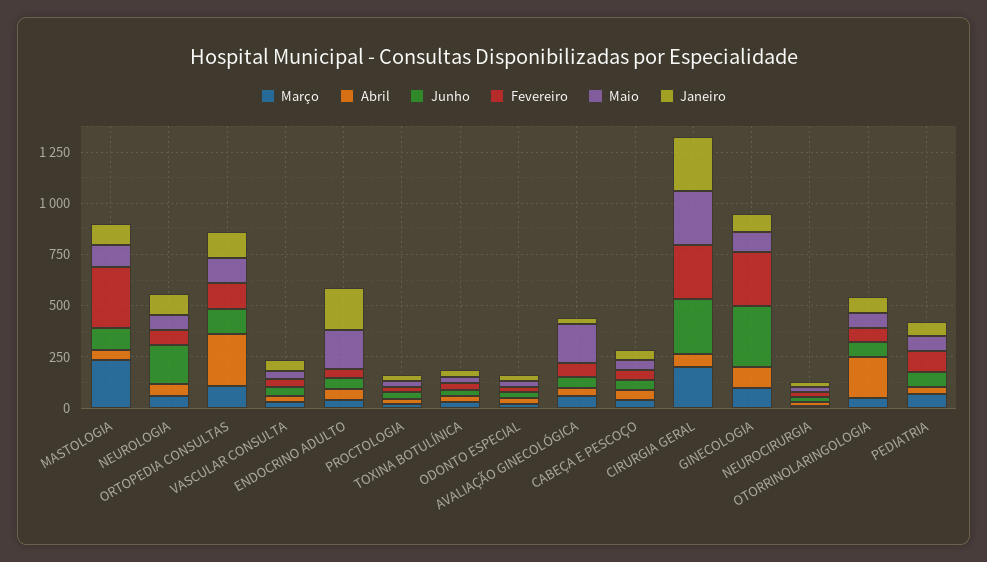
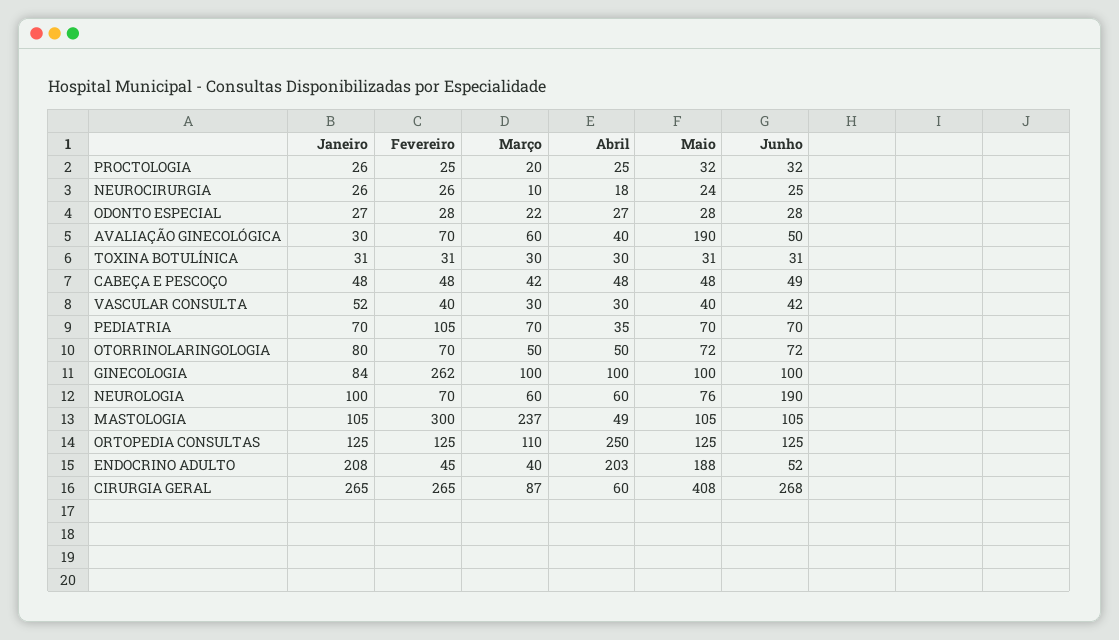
Abril, ENDOCRINO ADULTO: 50 -> 203
Março, CIRURGIA GERAL: 200 -> 87
Maio, CIRURGIA GERAL: 250 -> 408
Junho, GINECOLOGIA: 300 -> 100
Abril, OTORRINOLARINGOLOGIA: 200 -> 50

